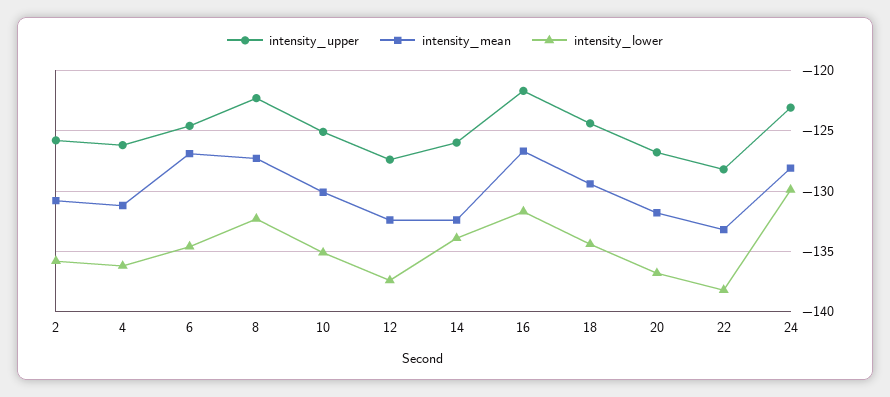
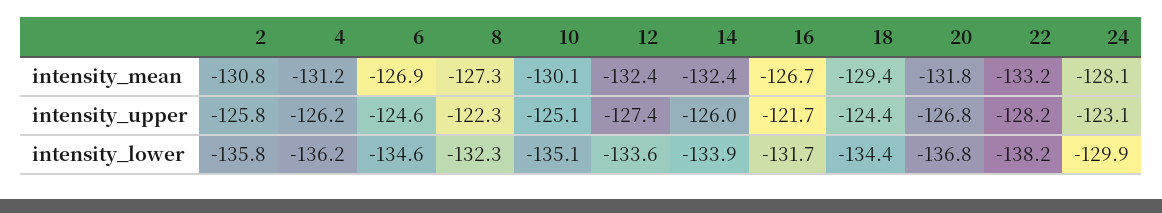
intensity_lower, 12: -137.5 -> -133.6

